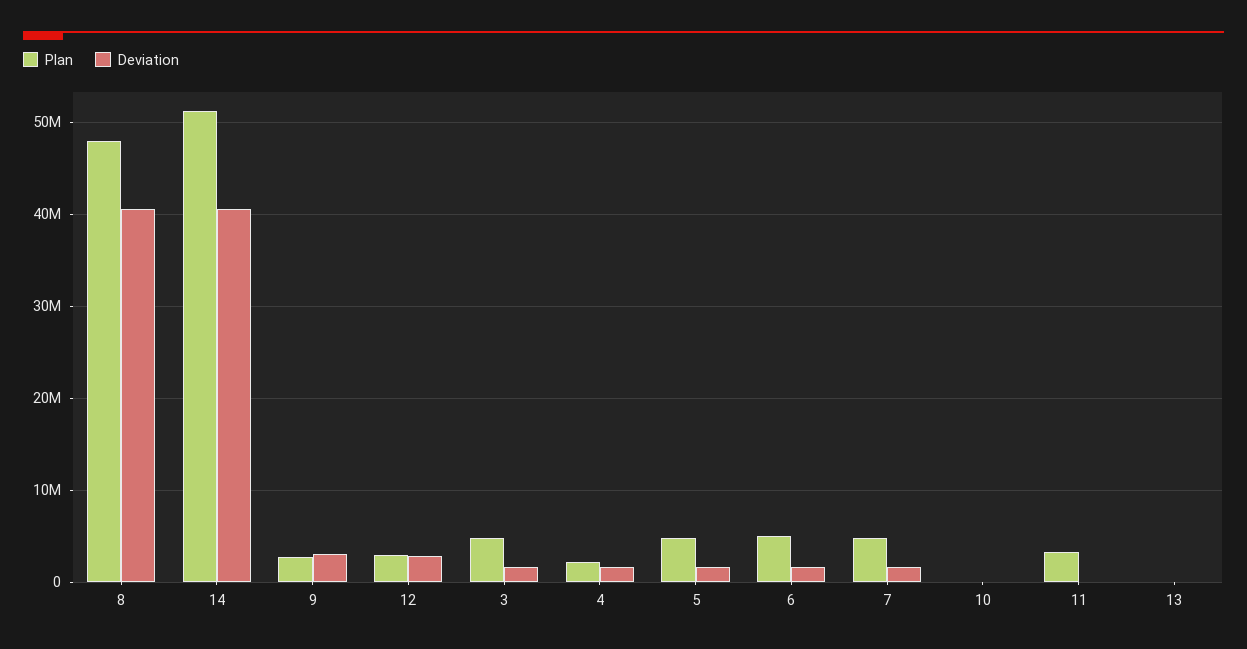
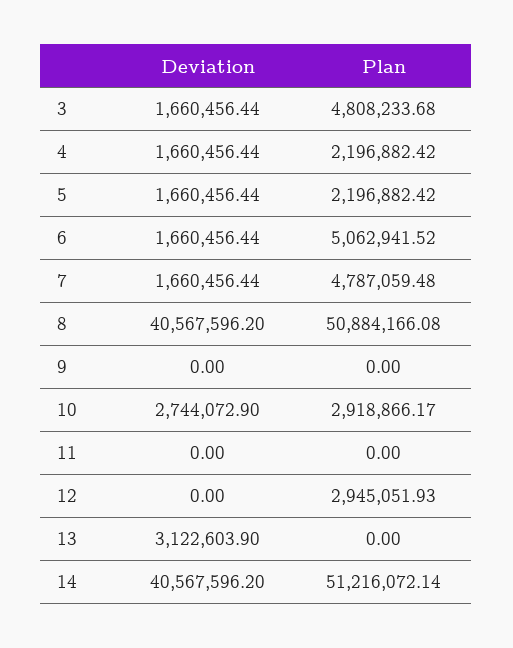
Plan, 8: 48000000 -> 50884166.08
Plan, 9: 3000000 -> 0
Deviation, 9: 3000000 -> 0
Deviation, 12: 3000000 -> 0
Plan, 5: 5000000 -> 2196882.42
Plan, 10: 0 -> 2918866.17
Deviation, 10: 0 -> 2744072.9
Plan, 11: 3000000 -> 0
Deviation, 13: 0 -> 3122603.9

